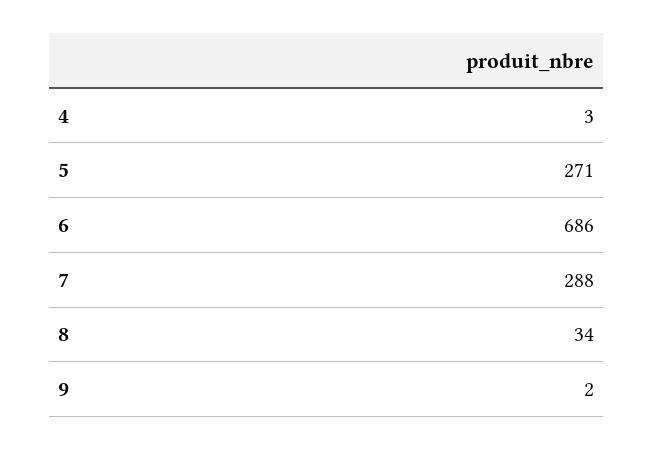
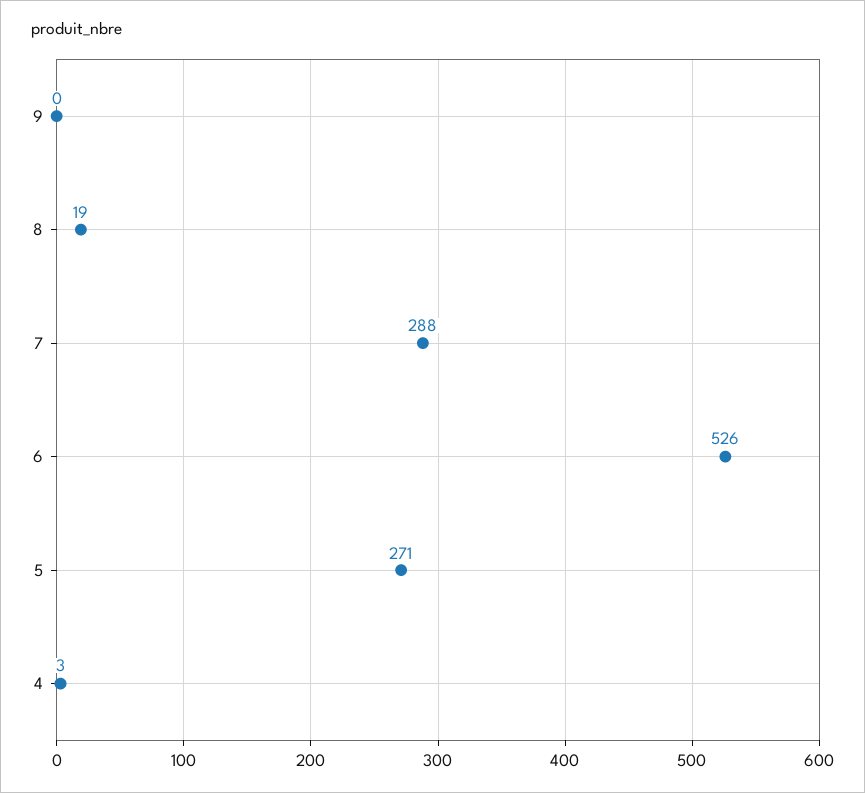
6: 686 -> 526
8: 34 -> 19
9: 2 -> 0

